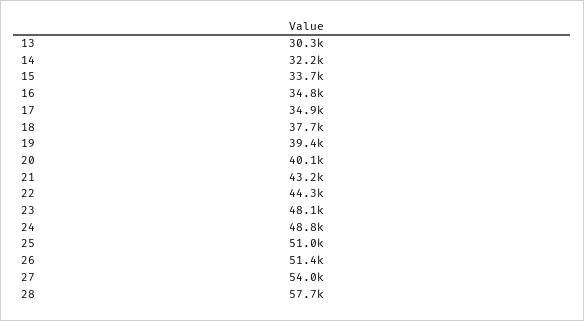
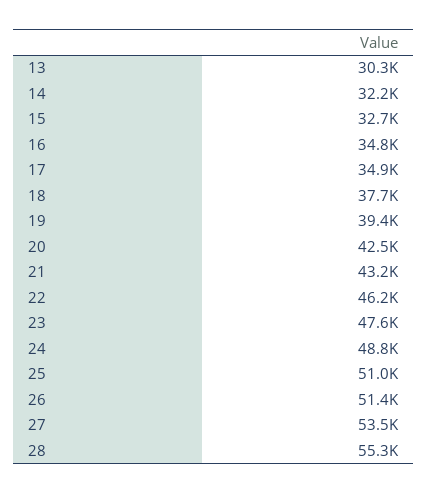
15: 33700 -> 32700
20: 40100 -> 42500
22: 44300 -> 46200
23: 48100 -> 47600
27: 54000 -> 53500
28: 57700 -> 55300

